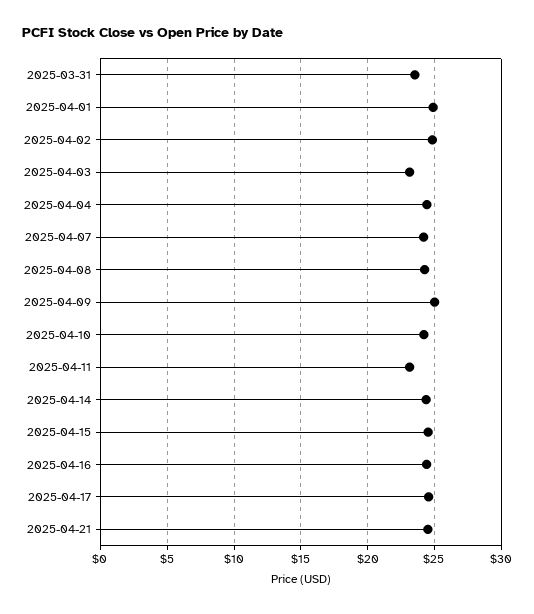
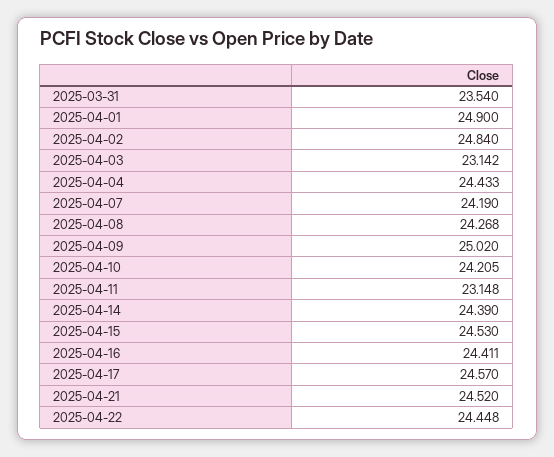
2025-04-22: none -> 24.448

